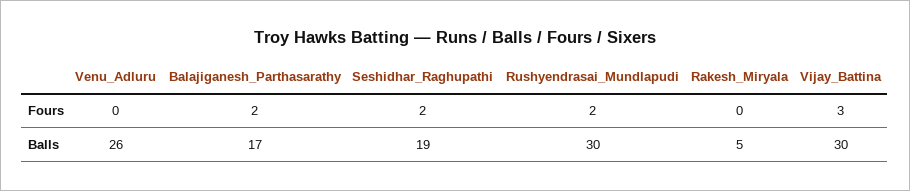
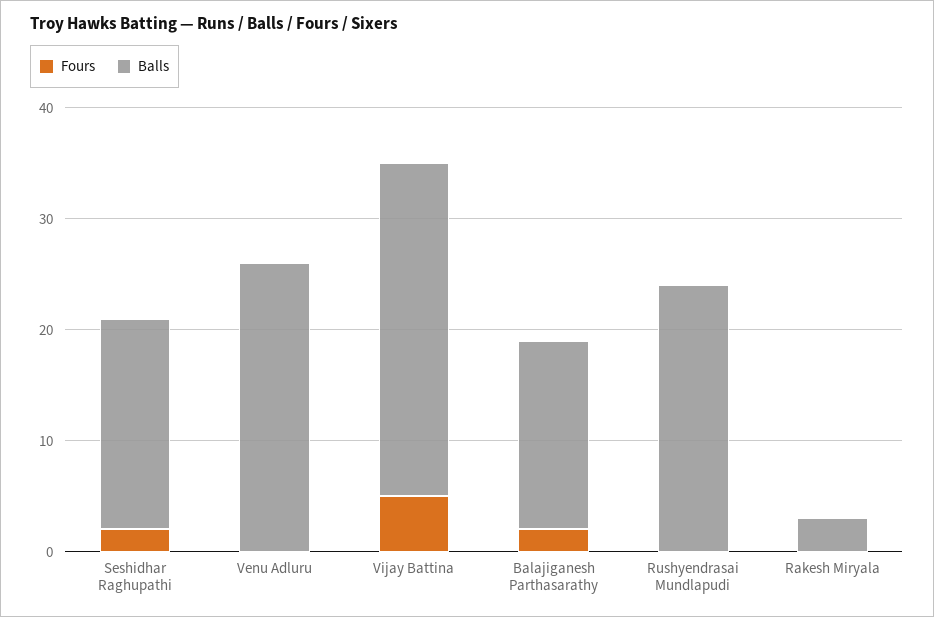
Fours, Rushyendrasai_Mundlapudi: 2 -> 0
Fours, Vijay_Battina: 3 -> 5
Balls, Rushyendrasai_Mundlapudi: 30 -> 24
Balls, Rakesh_Miryala: 5 -> 3

